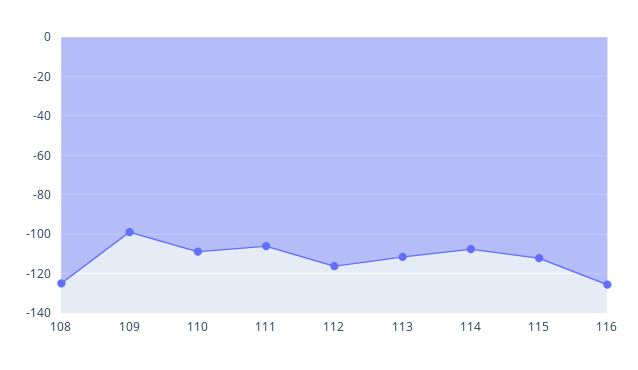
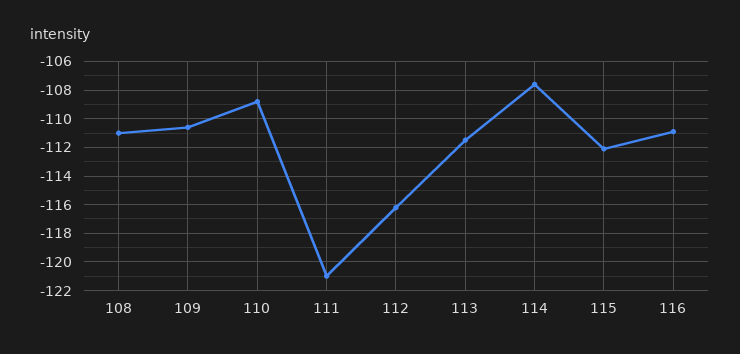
108: -125 -> -111
109: -100 -> -110.5
111: -105 -> -121
116: -125 -> -111

